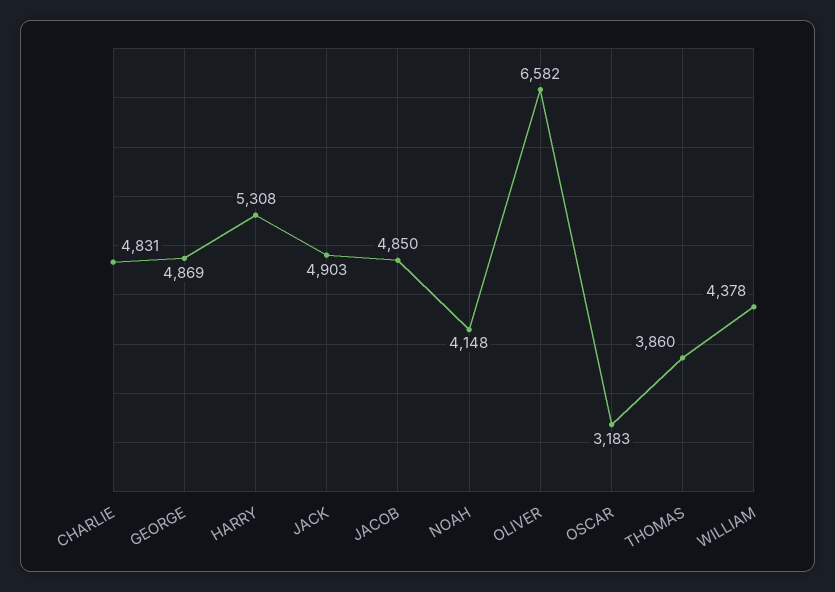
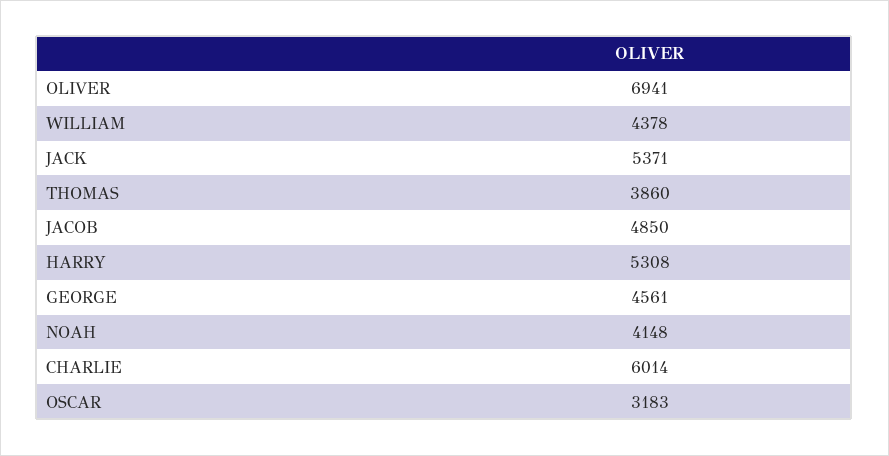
CHARLIE: 4831 -> 6014
GEORGE: 4869 -> 4561
JACK: 4903 -> 5371
OLIVER: 6582 -> 6941

